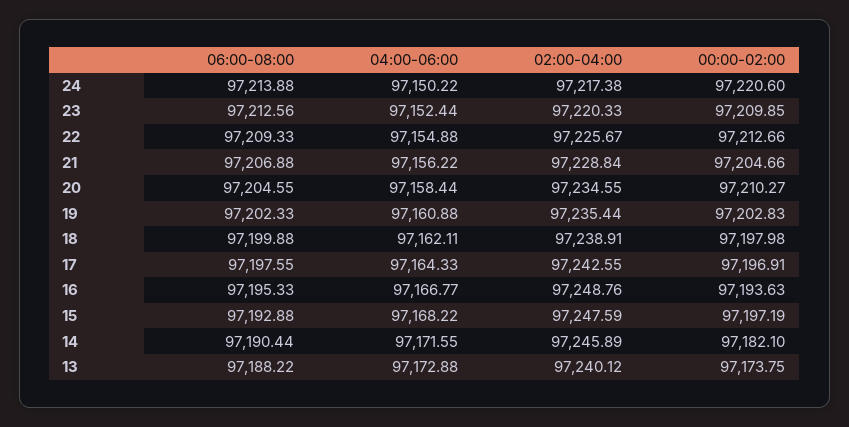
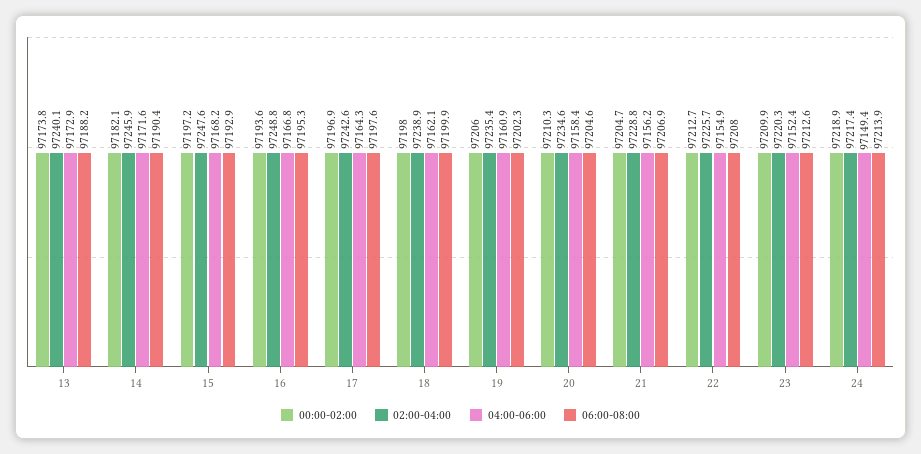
04:00-06:00, 24: 97150.22 -> 97149.4
00:00-02:00, 24: 97220.6 -> 97218.9
06:00-08:00, 22: 97209.33 -> 97208
00:00-02:00, 19: 97202.83 -> 97206

